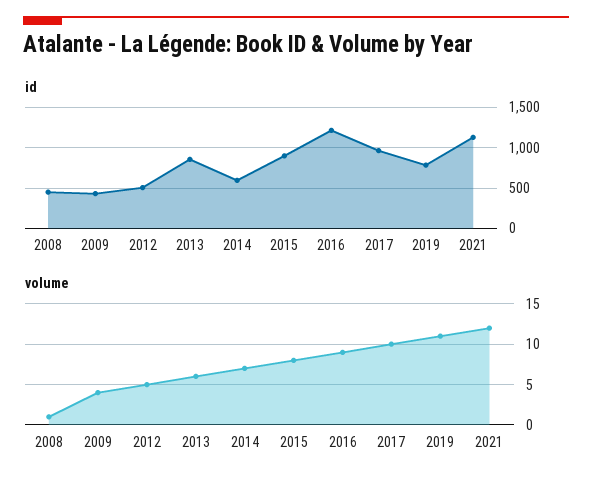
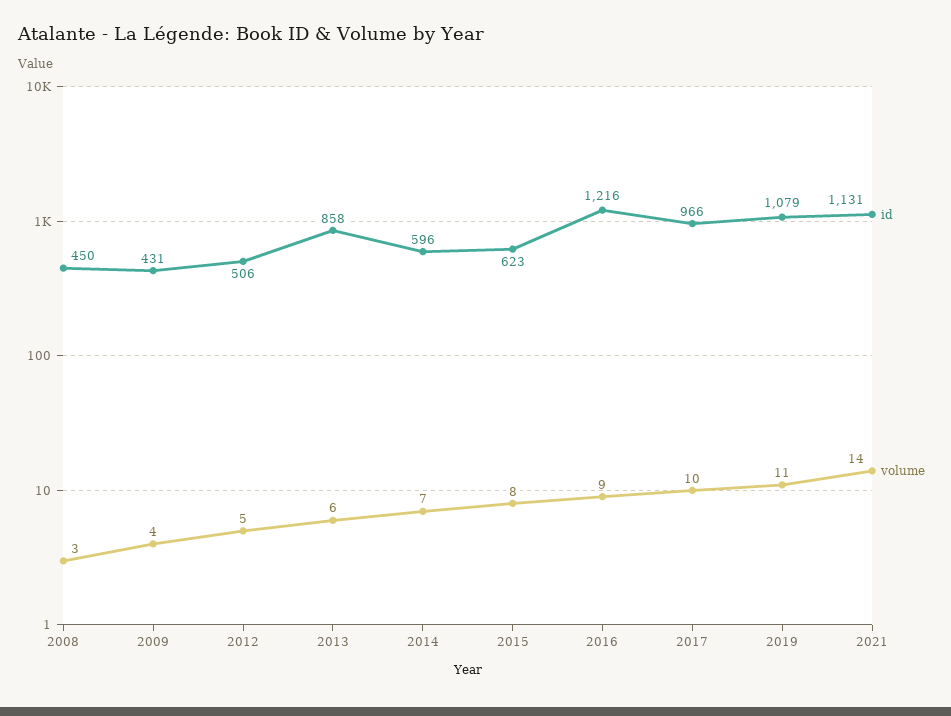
id, 2015: 900 -> 623
id, 2019: 800 -> 1079
volume, 2008: 1 -> 3
volume, 2021: 12 -> 14

